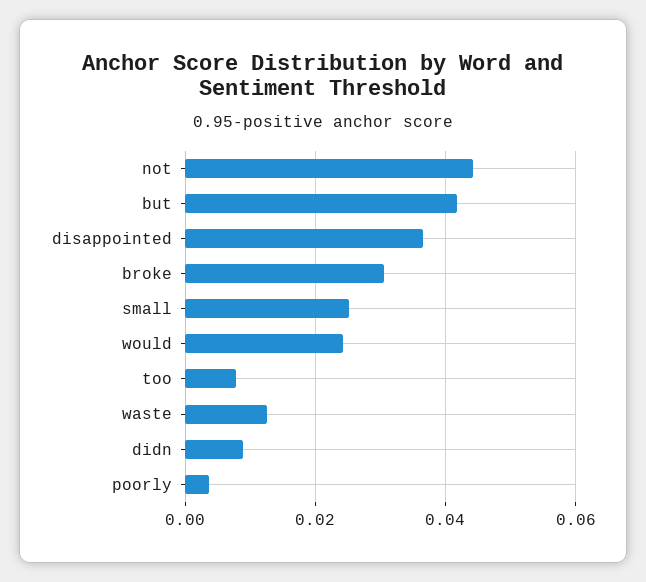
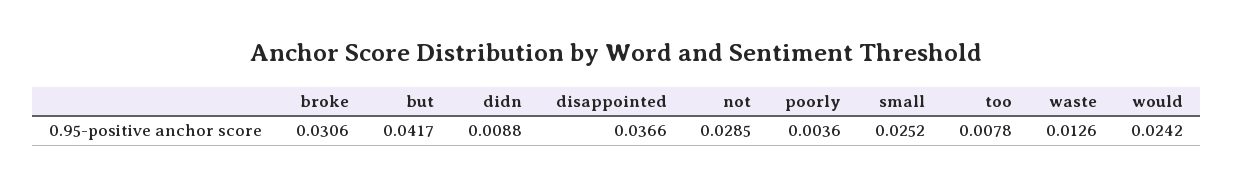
not: 0.044 -> 0.0285

